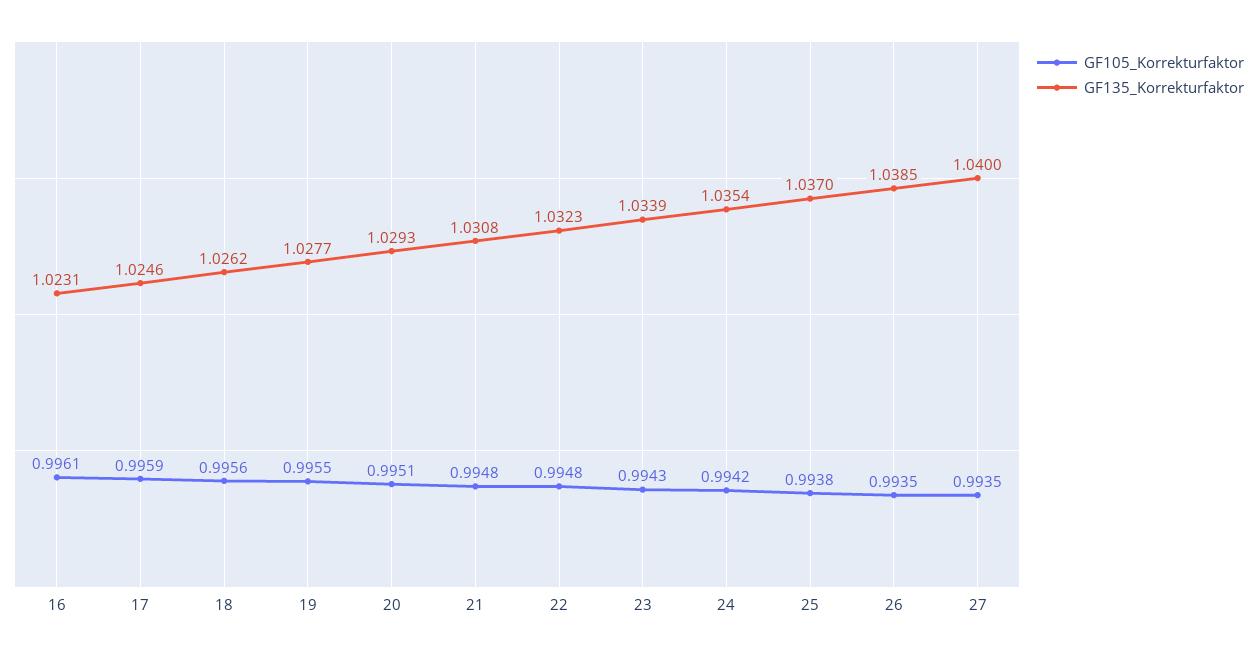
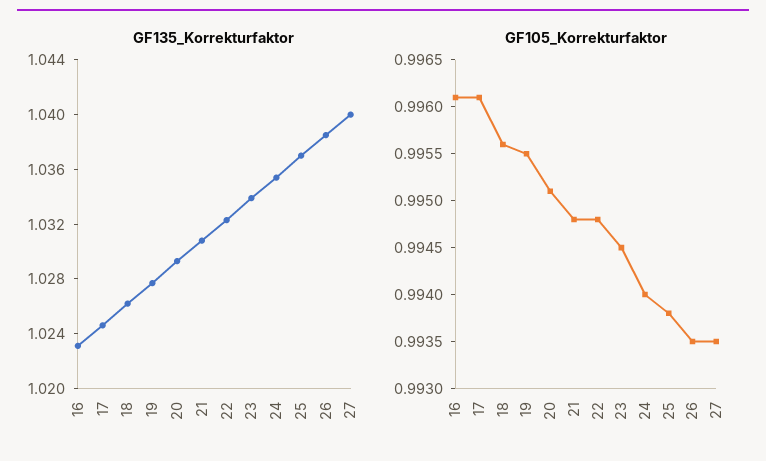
GF105_Korrekturfaktor, 17: 0.9959 -> 0.9961
GF105_Korrekturfaktor, 23: 0.9943 -> 0.9945
GF105_Korrekturfaktor, 24: 0.9942 -> 0.994

